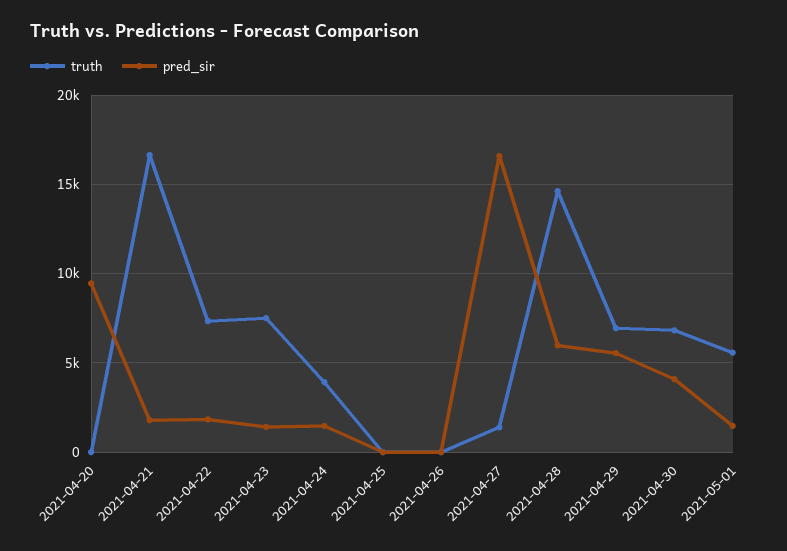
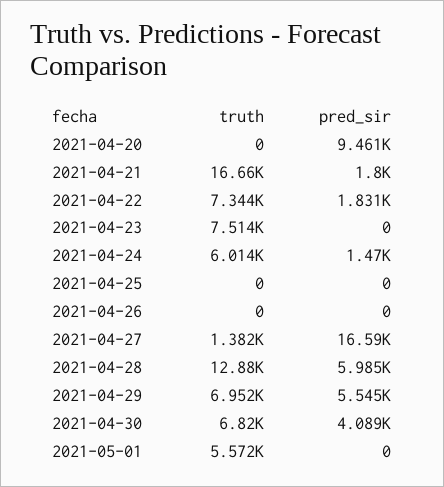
pred_sir, 2021-04-23: 1500 -> 0
truth, 2021-04-24: 4000 -> 6014
truth, 2021-04-28: 14500 -> 12880
pred_sir, 2021-05-01: 1500 -> 0

